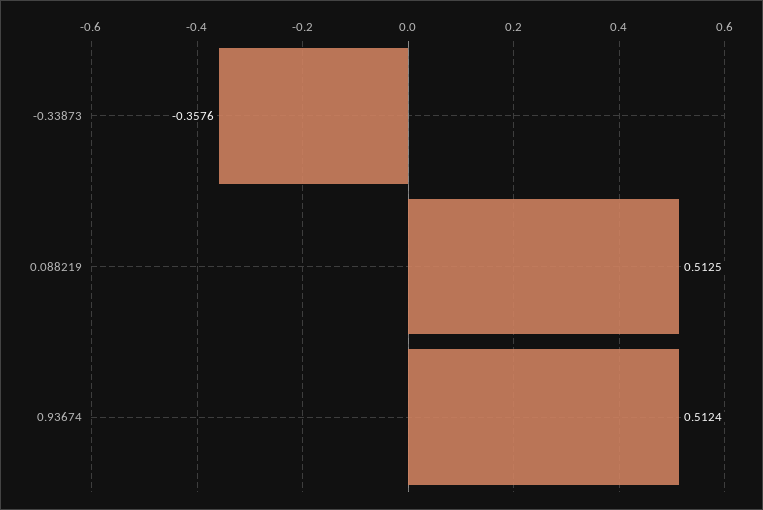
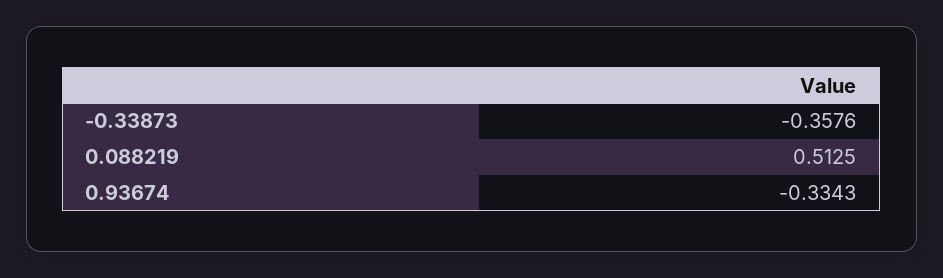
0.93674: 0.5124 -> -0.3343

